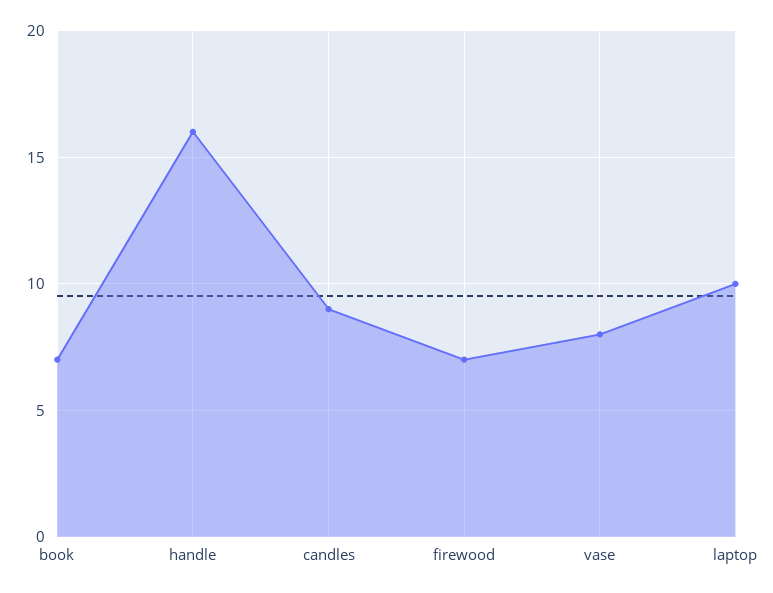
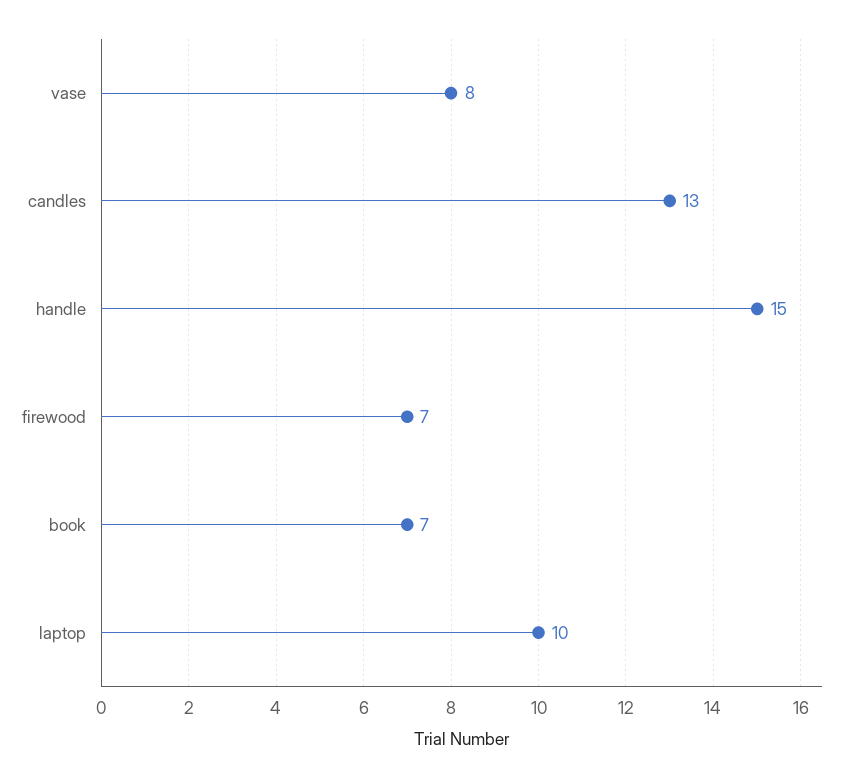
handle: 16 -> 15
candles: 9 -> 13

